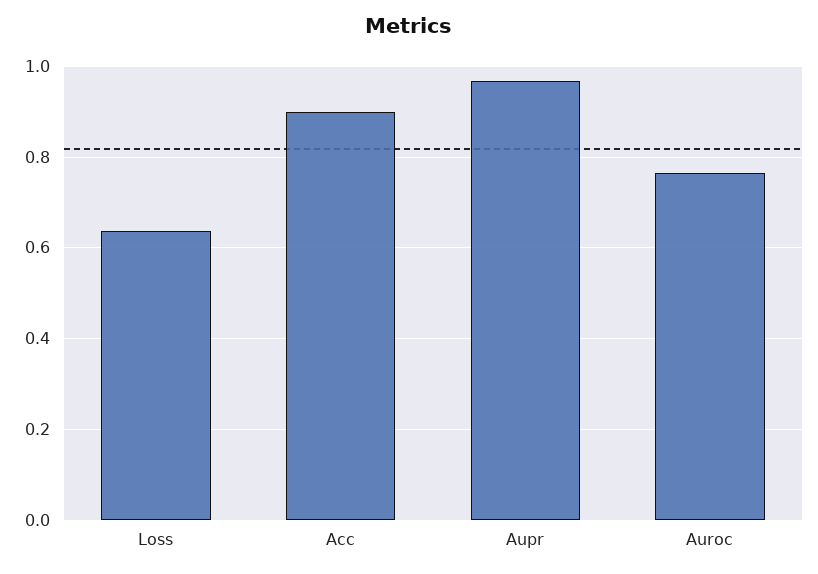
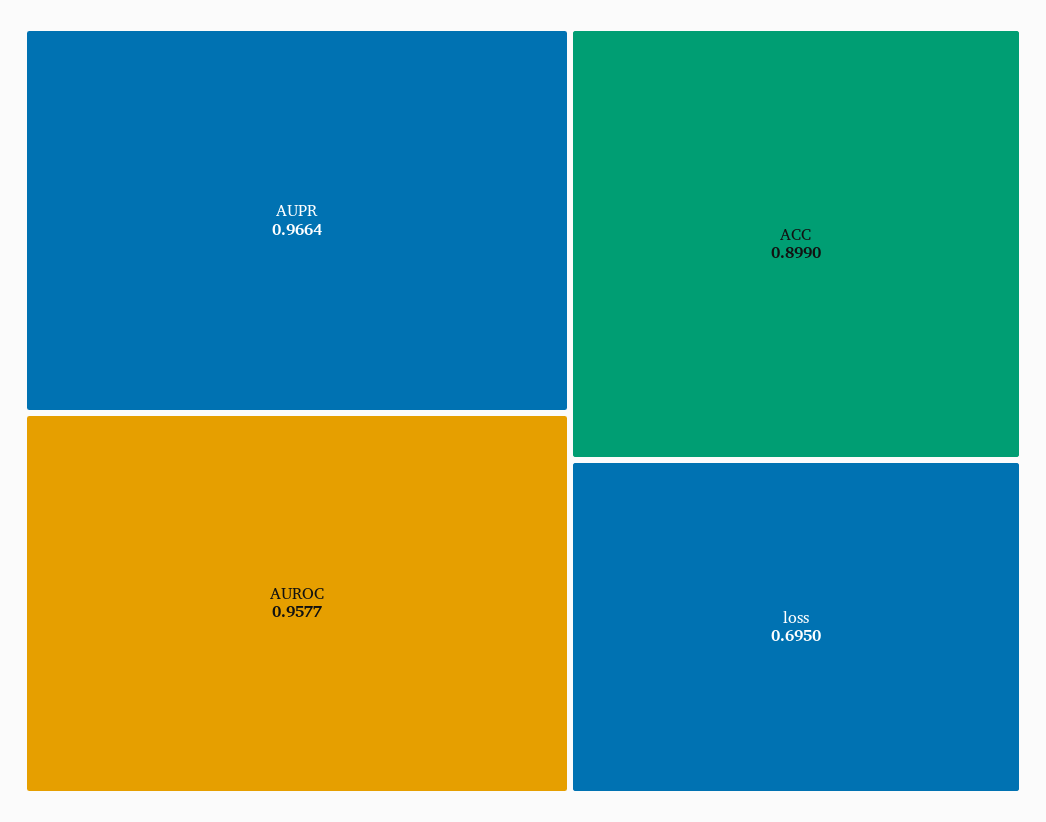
Loss: 0.64 -> 0.695
Auroc: 0.76 -> 0.9577

